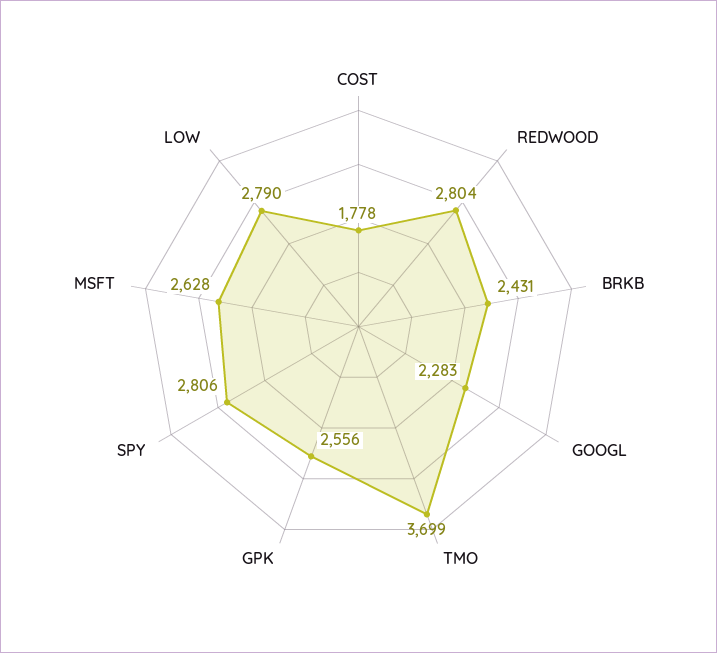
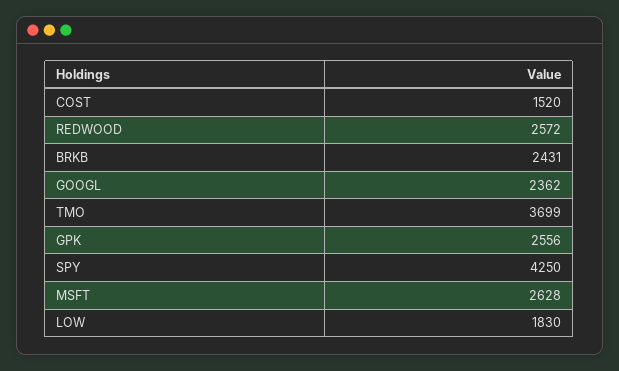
COST: 1778 -> 1520
REDWOOD: 2804 -> 2572
GOOGL: 2283 -> 2362
SPY: 2806 -> 4250
LOW: 2790 -> 1830

